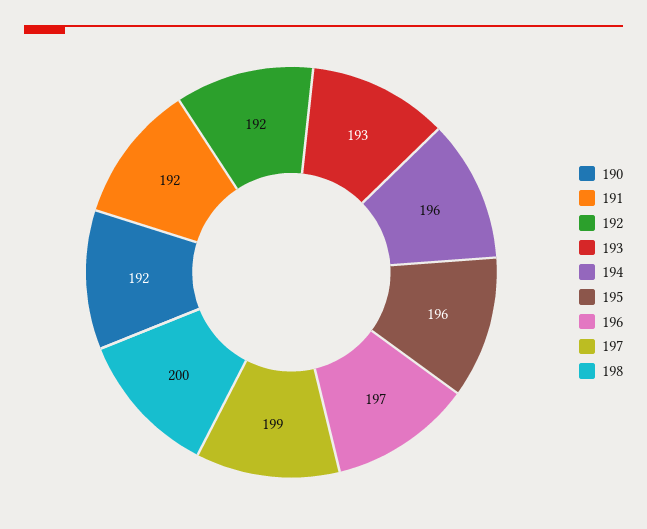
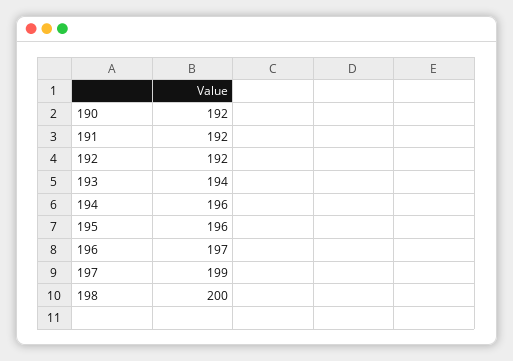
193: 193 -> 194

